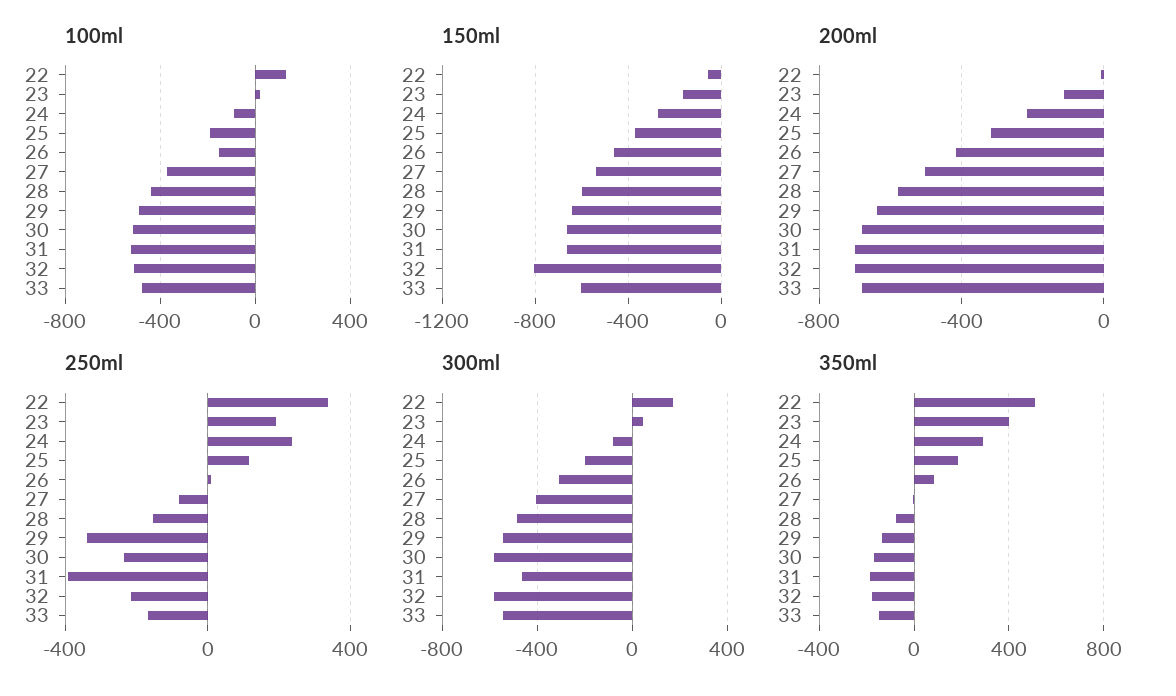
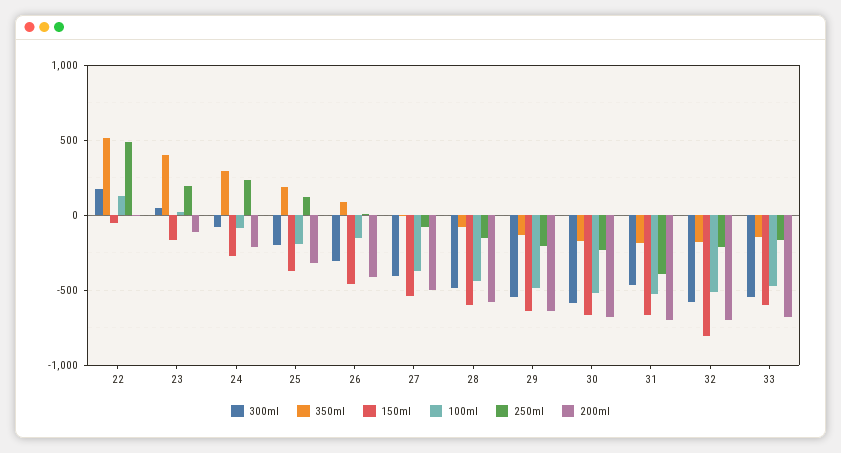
250ml, 22: 350 -> 500
250ml, 29: -350 -> -200

